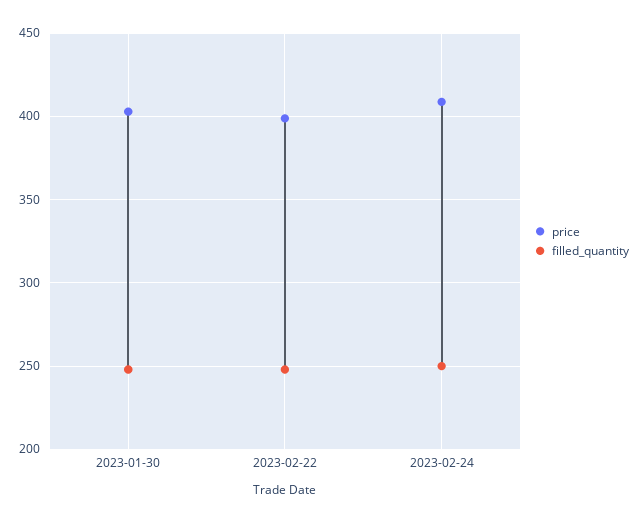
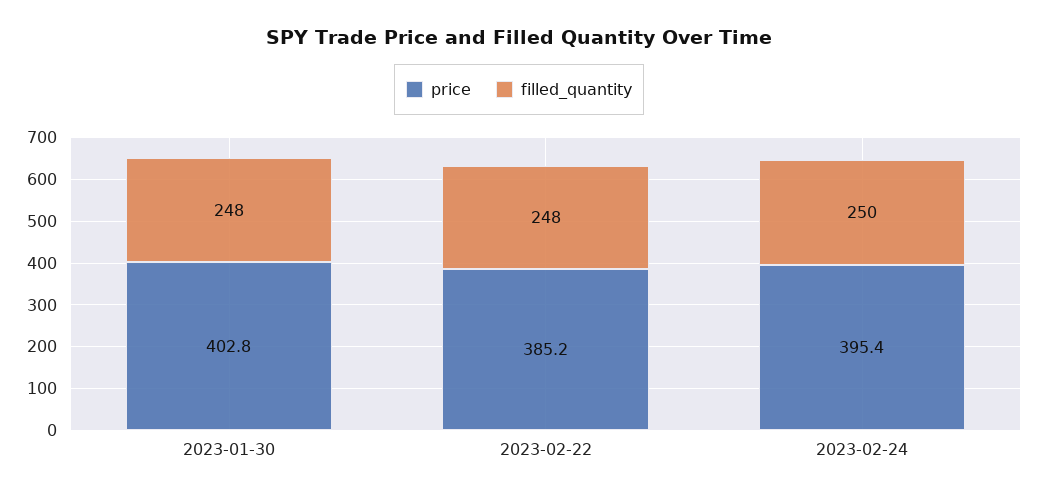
price, 2023-02-22: 400 -> 385.2
price, 2023-02-24: 410 -> 395.4

